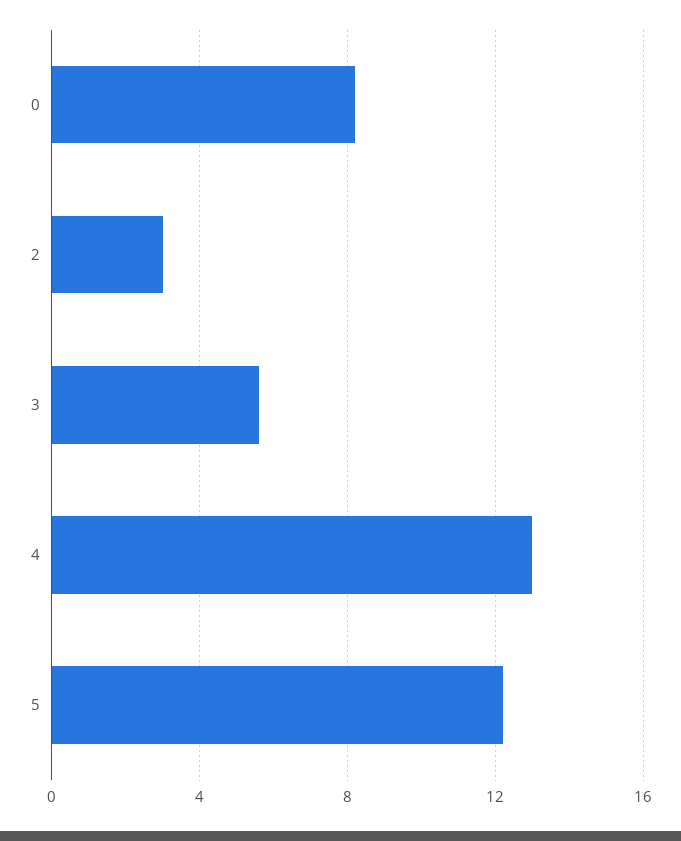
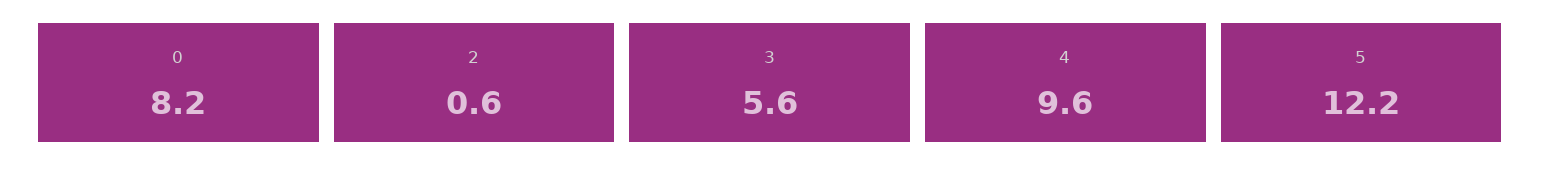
2: 3 -> 0.6
4: 13 -> 9.6

